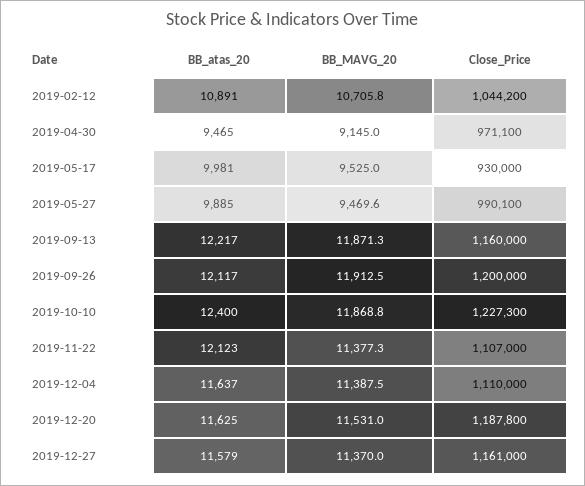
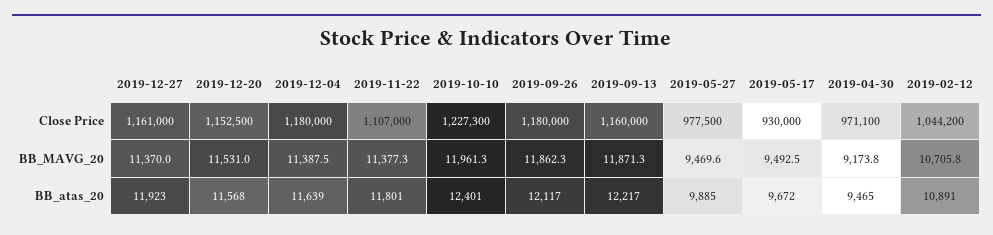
BB_MAVG_20, 2019-04-30: 9145 -> 9173.8
BB_atas_20, 2019-05-17: 9981 -> 9672
BB_MAVG_20, 2019-05-17: 9525 -> 9492.5
Close_Price, 2019-05-27: 990100 -> 977500
BB_MAVG_20, 2019-09-26: 11912.5 -> 11862.3
Close_Price, 2019-09-26: 1200000 -> 1180000
BB_atas_20, 2019-10-10: 12400 -> 12401
BB_MAVG_20, 2019-10-10: 11868.8 -> 11961.3
BB_atas_20, 2019-11-22: 12123 -> 11801
BB_atas_20, 2019-12-04: 11637 -> 11639
Close_Price, 2019-12-04: 1110000 -> 1180000
BB_atas_20, 2019-12-20: 11625 -> 11568
Close_Price, 2019-12-20: 1187800 -> 1152500
BB_atas_20, 2019-12-27: 11579 -> 11923

